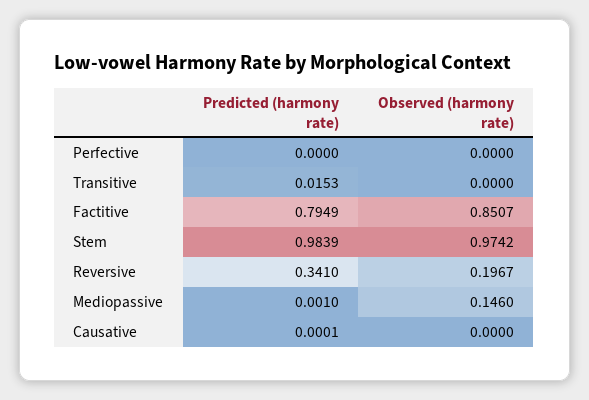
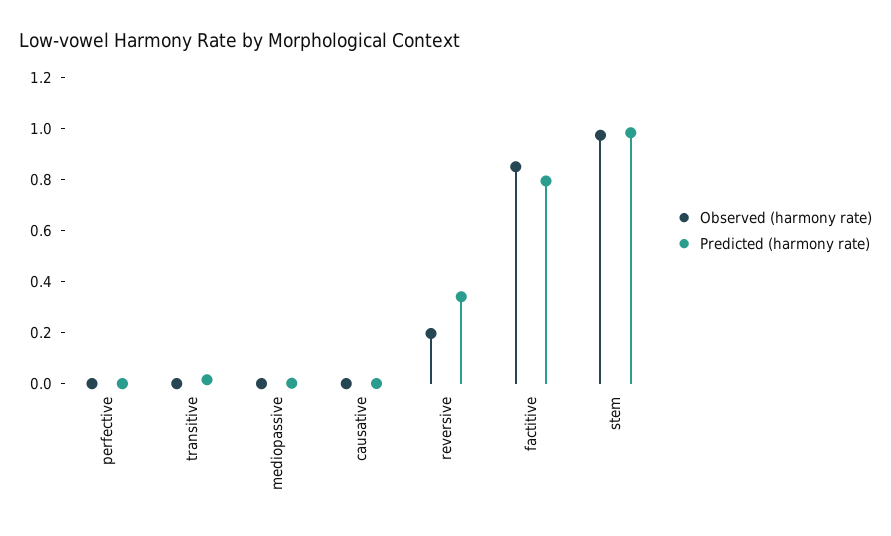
Observed (harmony rate), Mediopassive: 0.146 -> 0

